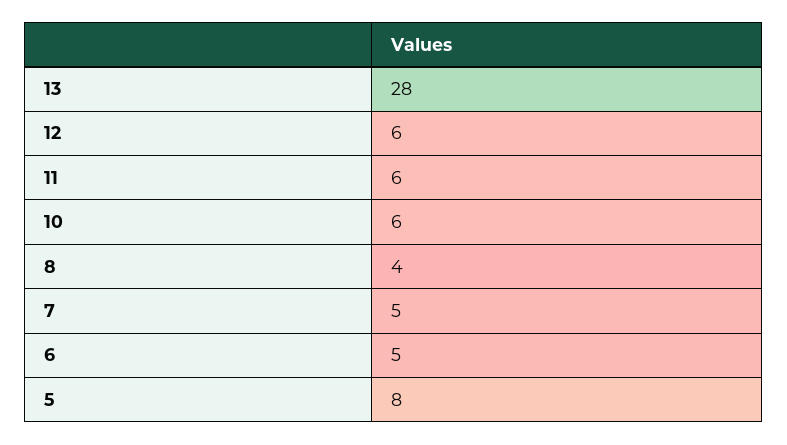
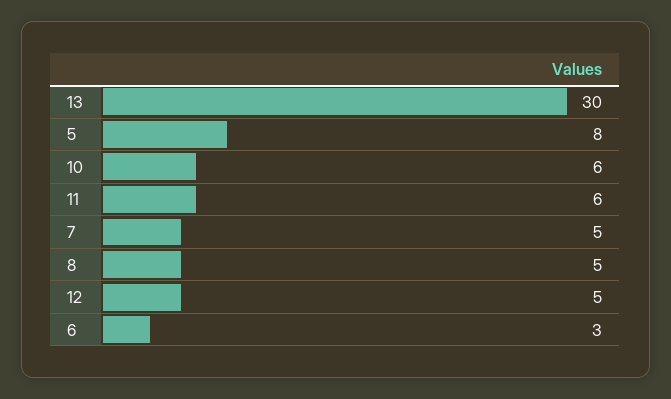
13: 28 -> 30
12: 6 -> 5
8: 4 -> 5
6: 5 -> 3

